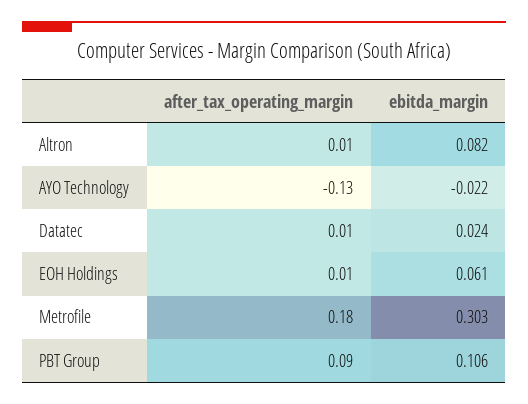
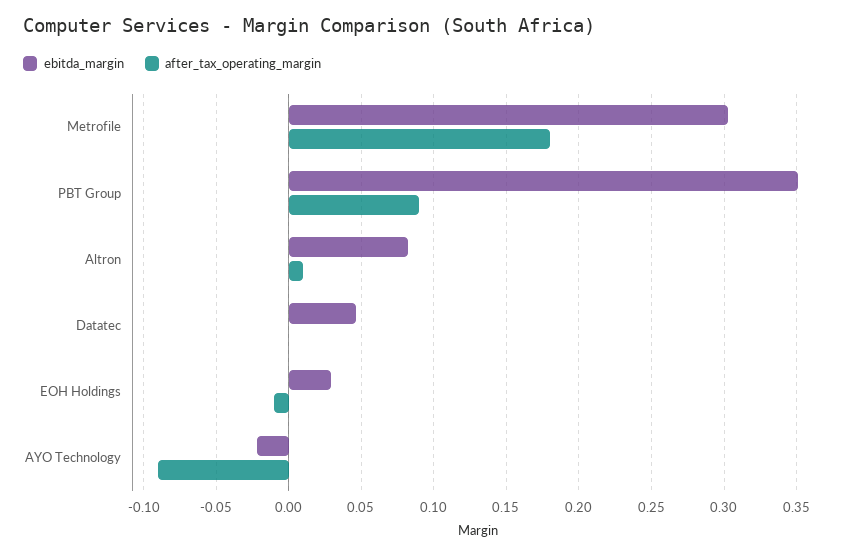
after_tax_operating_margin, AYO Technology: -0.13 -> -0.09
after_tax_operating_margin, Datatec: 0.01 -> 0
ebitda_margin, Datatec: 0.024 -> 0.045
after_tax_operating_margin, EOH Holdings: 0.01 -> -0.01
ebitda_margin, EOH Holdings: 0.061 -> 0.03
ebitda_margin, PBT Group: 0.106 -> 0.35

